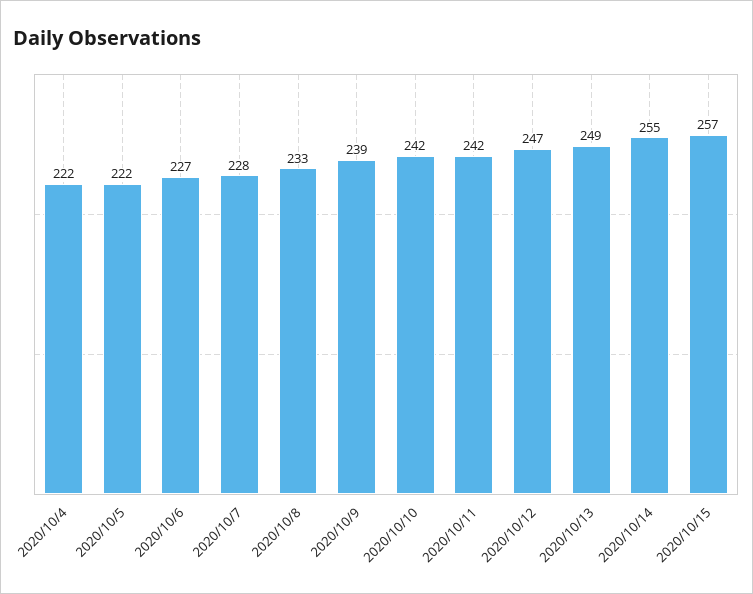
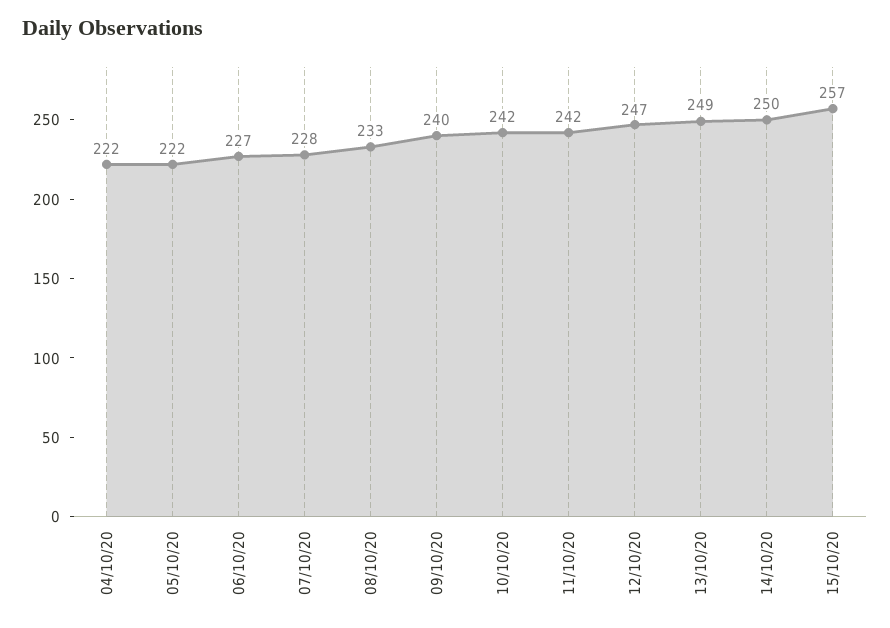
2020/10/9: 239 -> 240
2020/10/14: 255 -> 250

